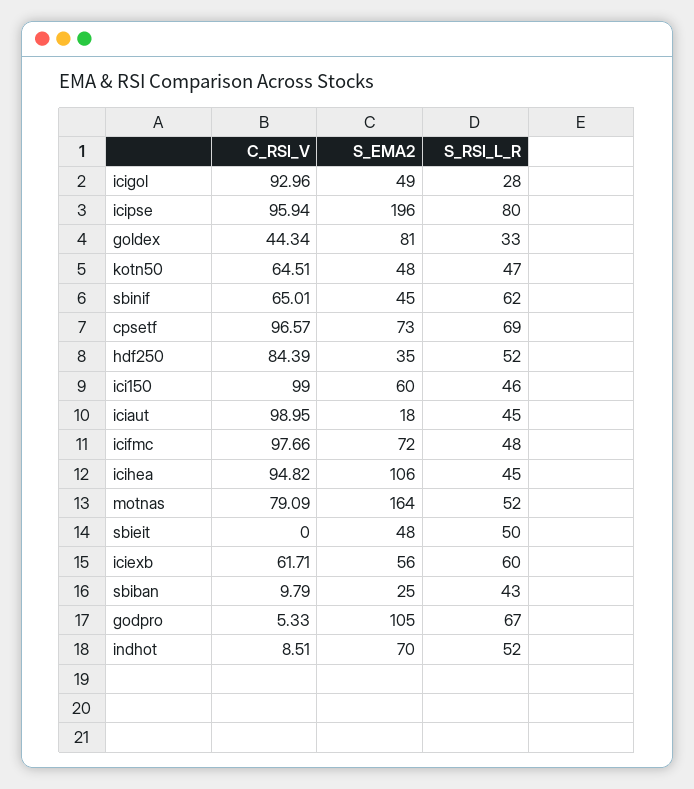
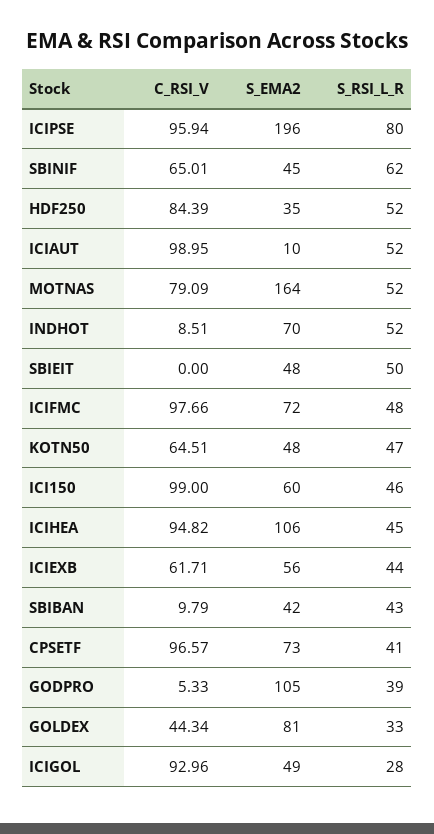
S_RSI_L_R, cpsetf: 69 -> 41
S_EMA2, iciaut: 18 -> 10
S_RSI_L_R, iciaut: 45 -> 52
S_RSI_L_R, iciexb: 60 -> 44
S_EMA2, sbiban: 25 -> 42
S_RSI_L_R, godpro: 67 -> 39

